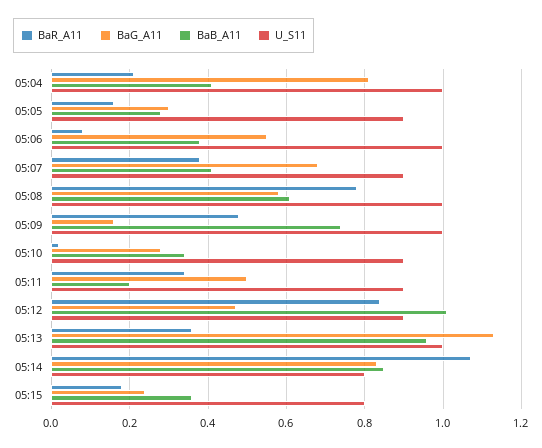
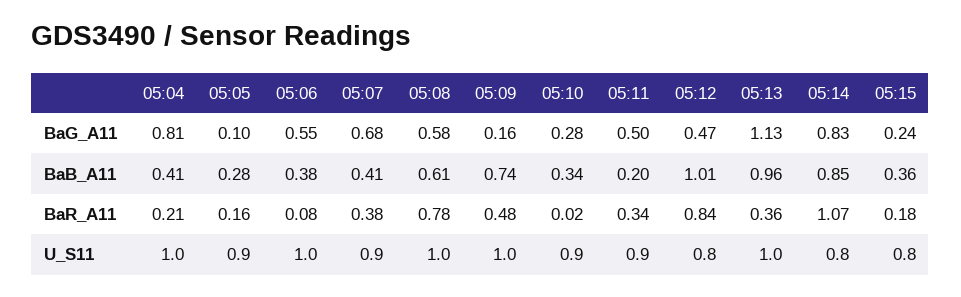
BaG_A11, 05:05: 0.3 -> 0.1
U_S11, 05:12: 0.9 -> 0.8

